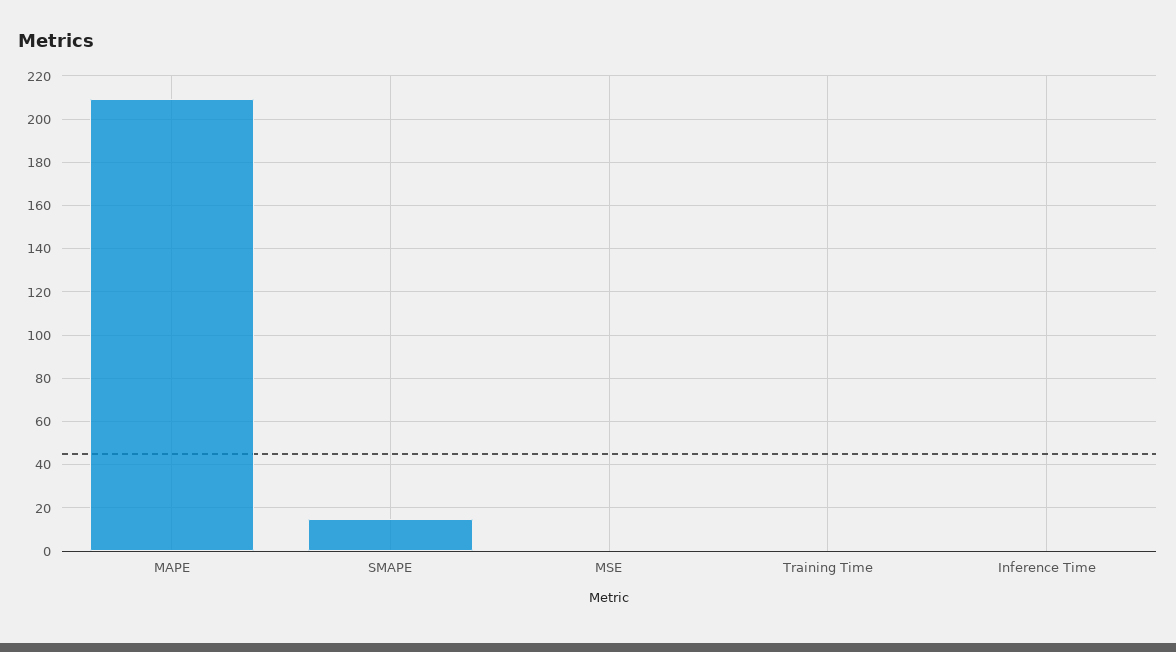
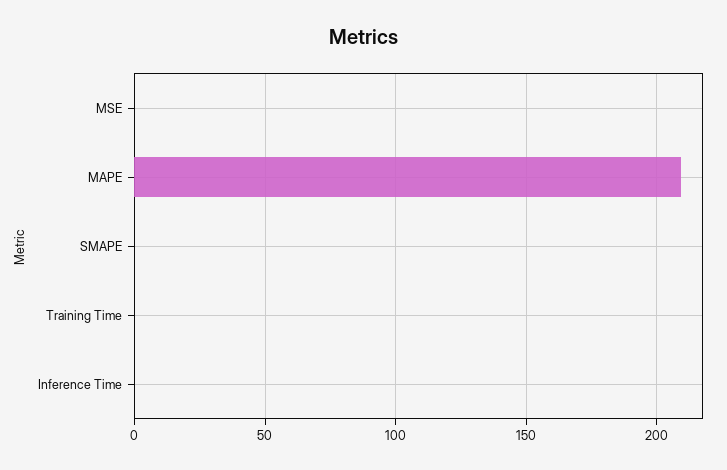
SMAPE: 15 -> 0

